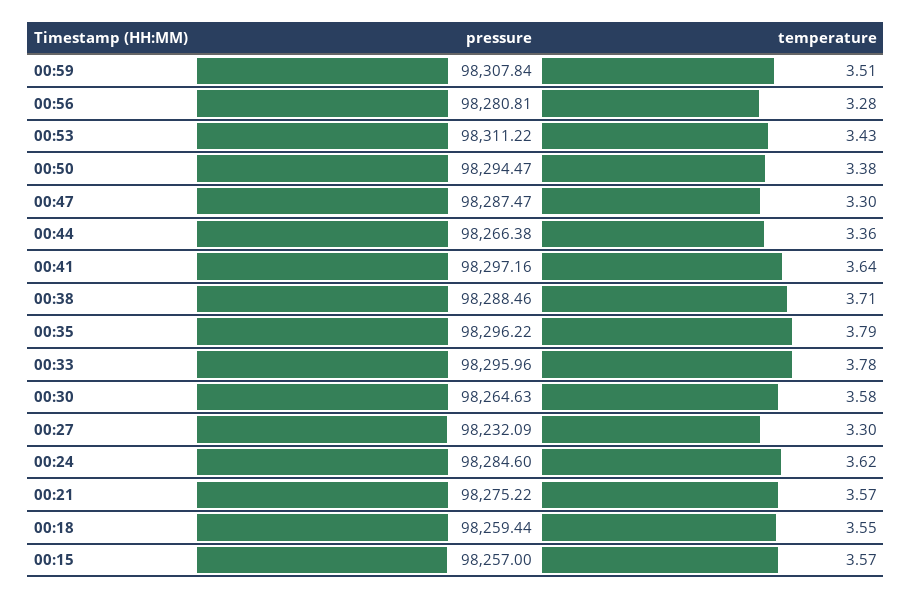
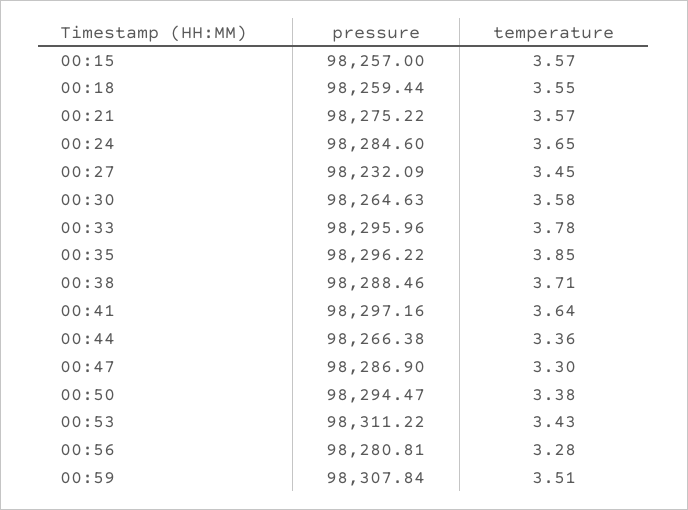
pressure, 00:47: 98287.47 -> 98286.9
temperature, 00:35: 3.79 -> 3.85
temperature, 00:27: 3.3 -> 3.45
temperature, 00:24: 3.62 -> 3.65

